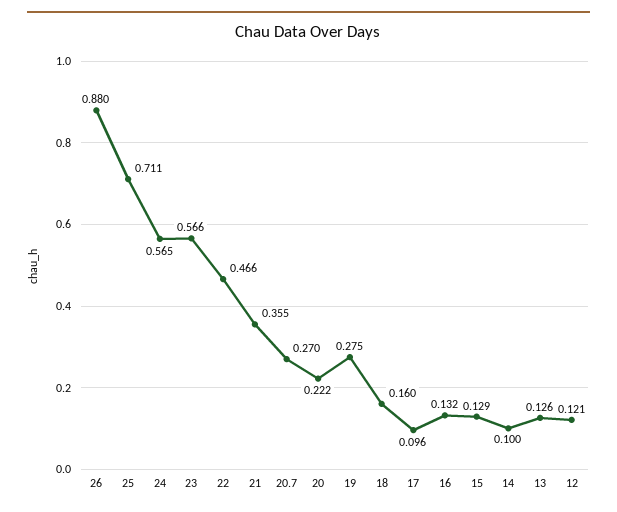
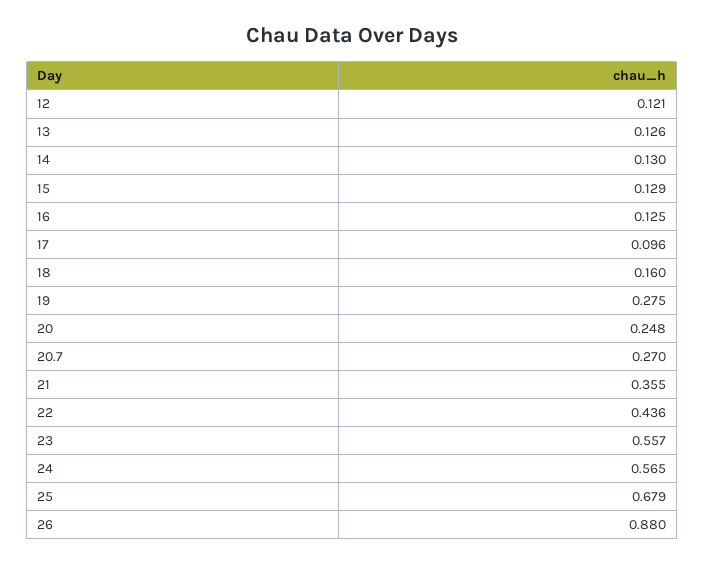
25: 0.711 -> 0.679
23: 0.566 -> 0.557
22: 0.466 -> 0.436
20: 0.222 -> 0.248
16: 0.132 -> 0.125
14: 0.1 -> 0.13

